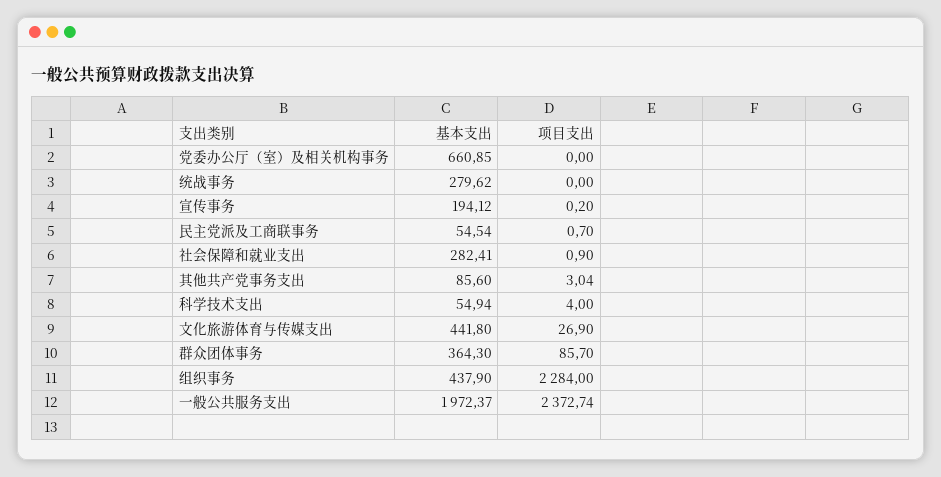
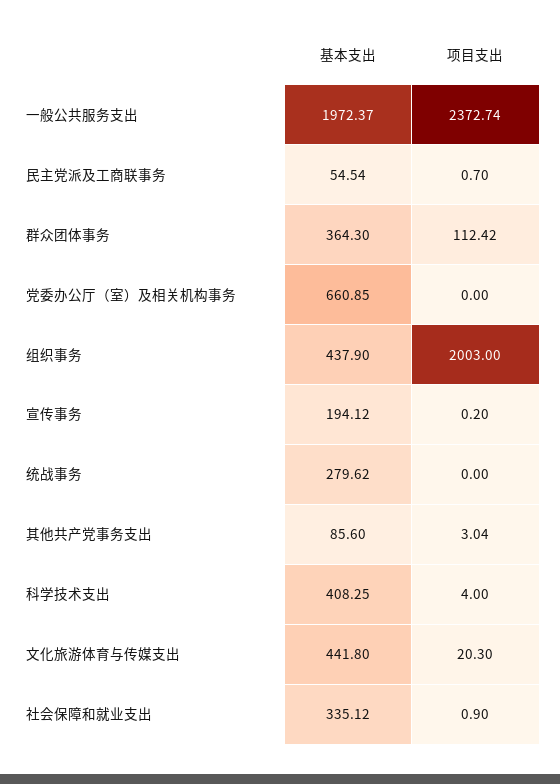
基本支出, 社会保障和就业支出: 282.41 -> 335.12
基本支出, 科学技术支出: 54.94 -> 408.25
项目支出, 文化旅游体育与传媒支出: 26.9 -> 20.3
项目支出, 群众团体事务: 85.7 -> 112.42
项目支出, 组织事务: 2284 -> 2003

